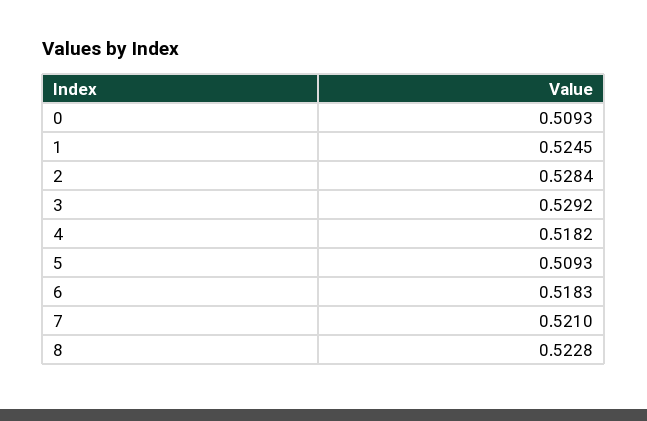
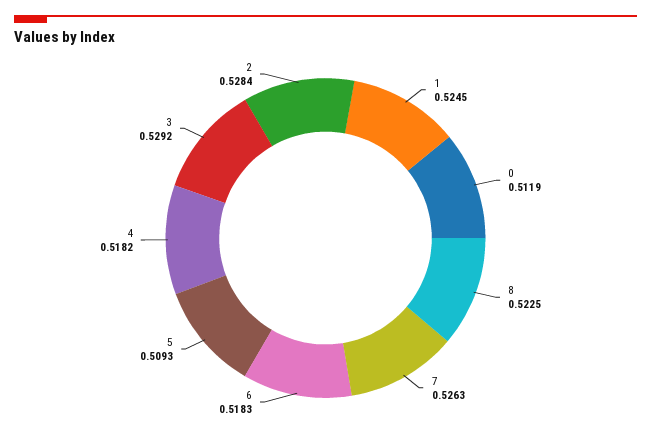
0: 0.5093 -> 0.5119
7: 0.521 -> 0.5263
8: 0.5228 -> 0.5225

